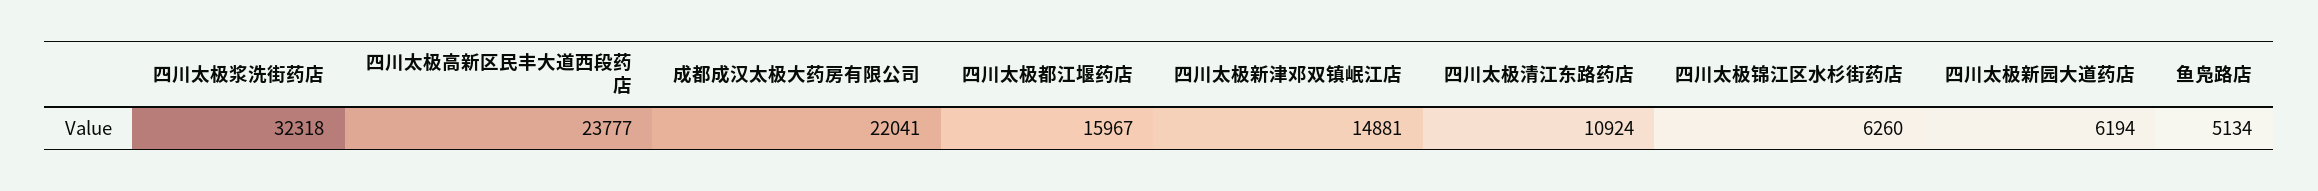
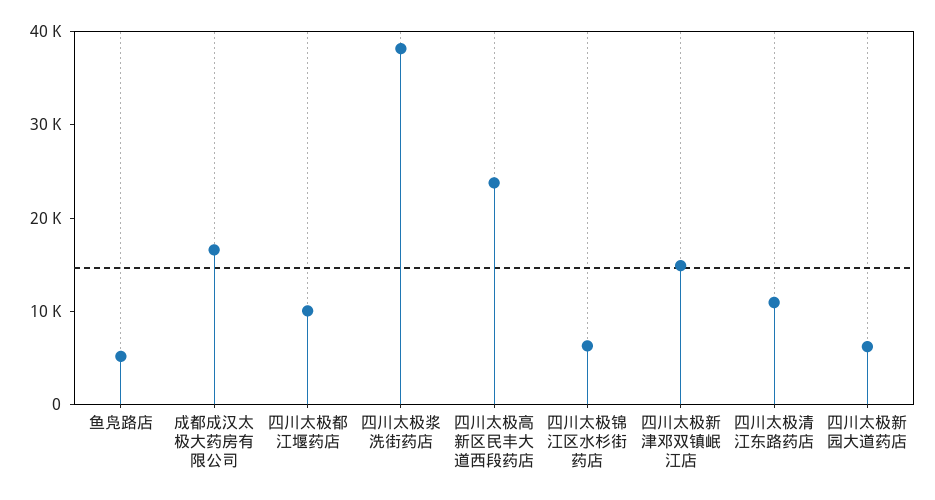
四川太极浆洗街药店: 32318 -> 38000
成都成汉太极大药房有限公司: 22041 -> 16000
四川太极都江堰药店: 15967 -> 10000

